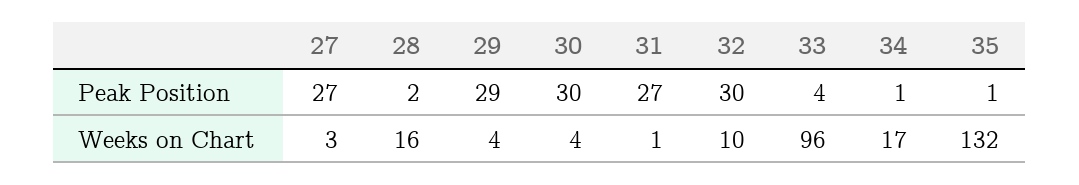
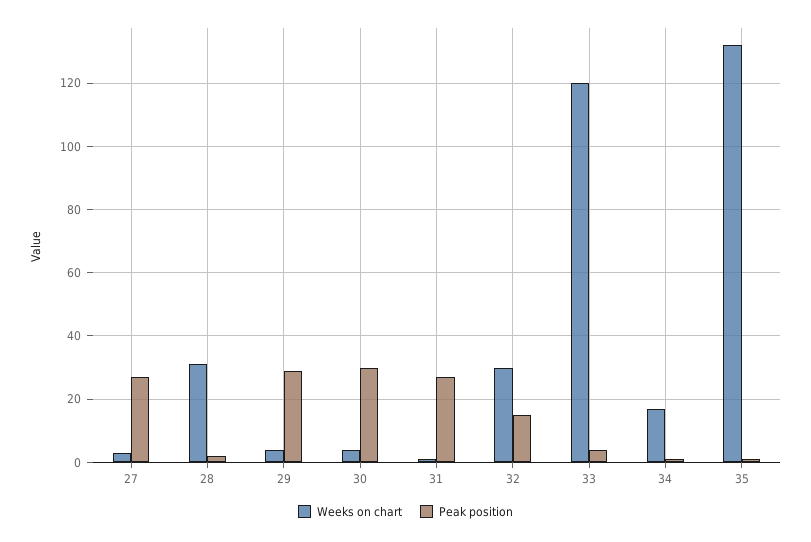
Peak Position, 32: 30 -> 15
Weeks on Chart, 28: 16 -> 30
Weeks on Chart, 32: 10 -> 30
Weeks on Chart, 33: 96 -> 120

